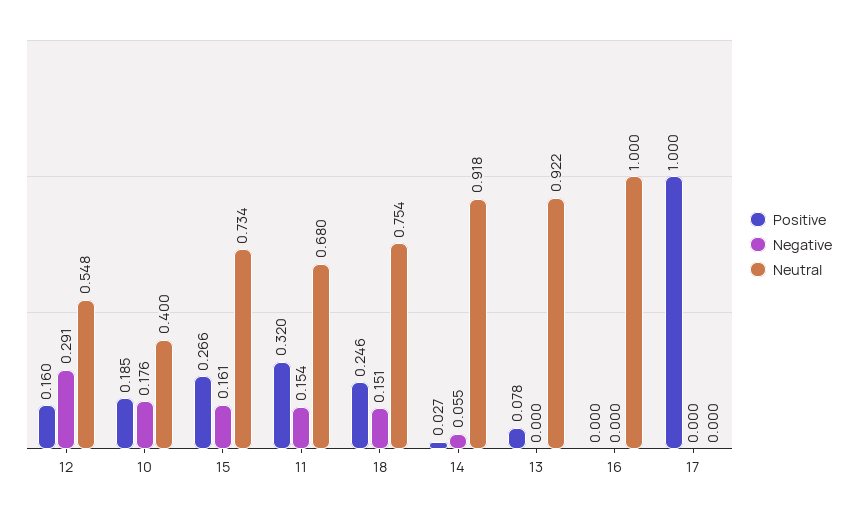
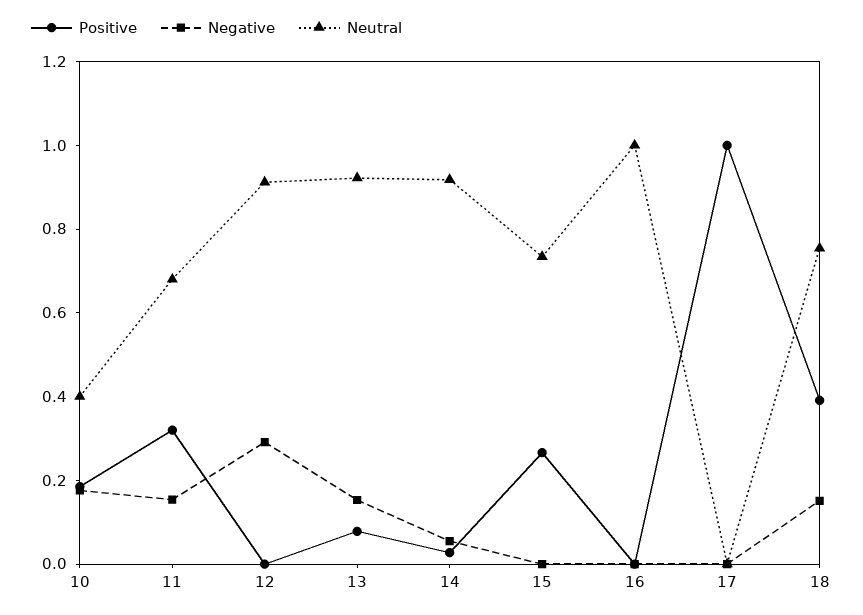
Positive, 12: 0.16 -> 0
Neutral, 12: 0.548 -> 0.9
Negative, 15: 0.161 -> 0
Positive, 18: 0.246 -> 0.4
Negative, 13: 0 -> 0.15

